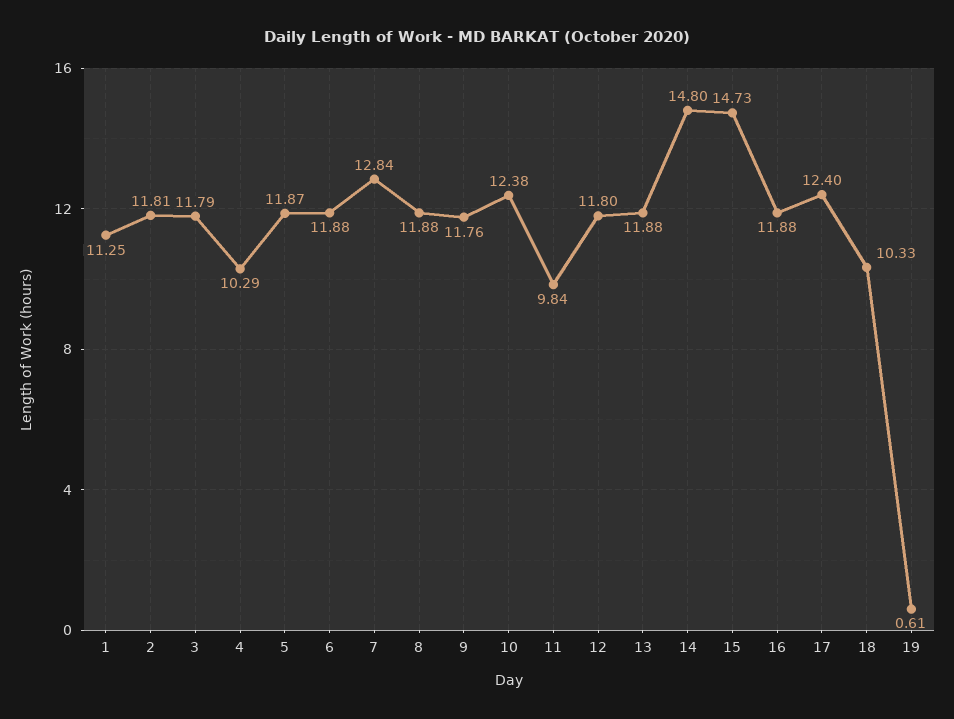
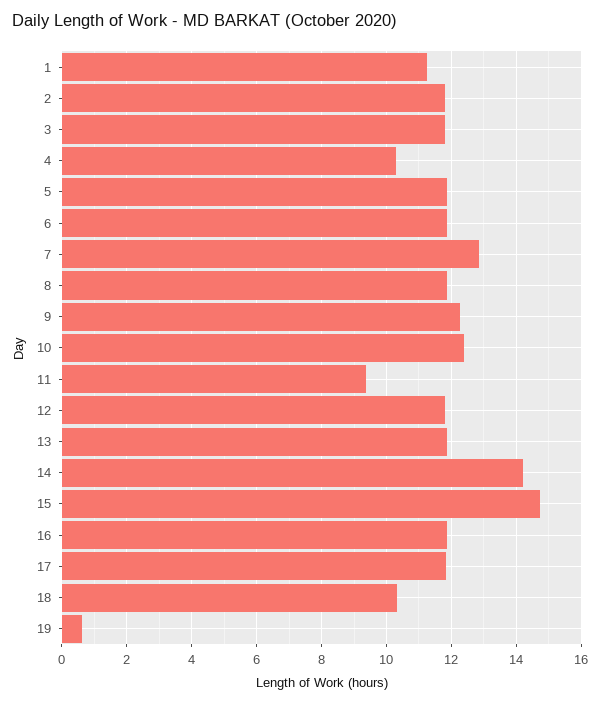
9: 11.76 -> 12.2
11: 9.84 -> 9.4
14: 14.8 -> 14.2
17: 12.4 -> 11.8

